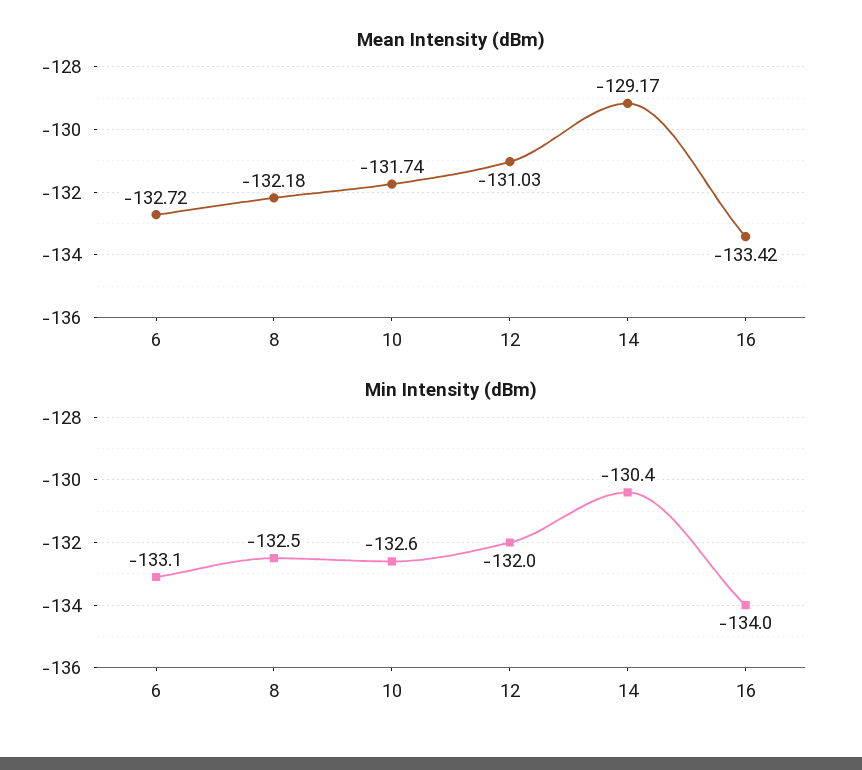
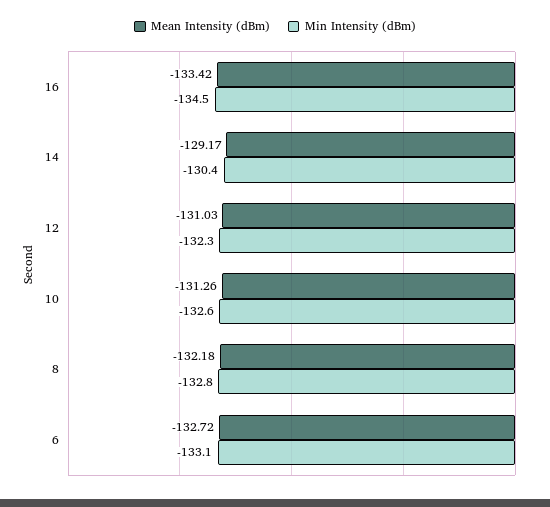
Mean Intensity (dBm), 10: -131.74 -> -131.26
Min Intensity (dBm), 8: -132.5 -> -132.8
Min Intensity (dBm), 12: -132 -> -132.3
Min Intensity (dBm), 16: -134 -> -134.5

